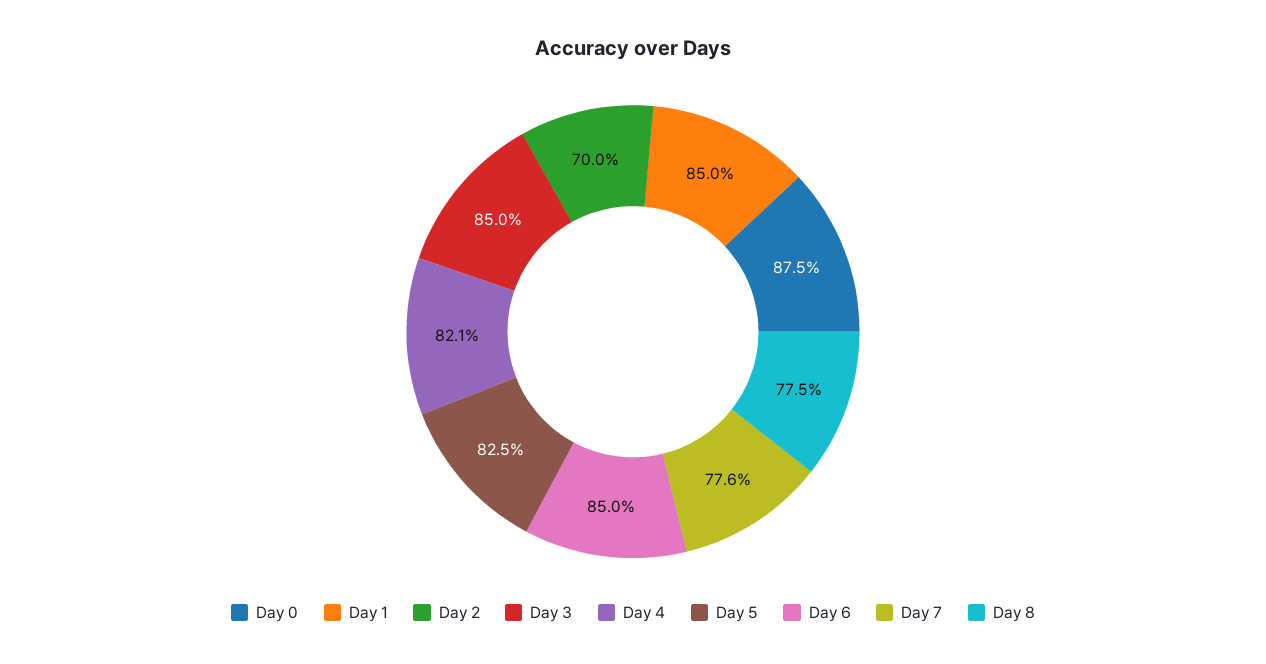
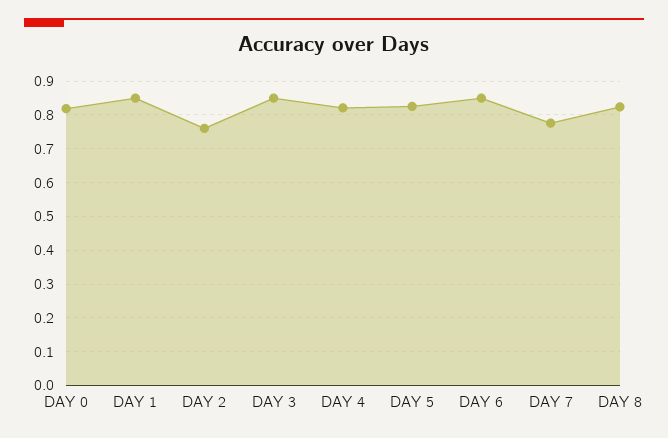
Day 0: 0.875 -> 0.82
Day 2: 0.7 -> 0.76
Day 8: 0.775 -> 0.82

